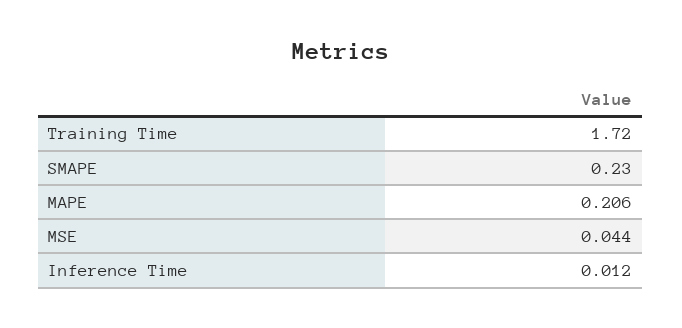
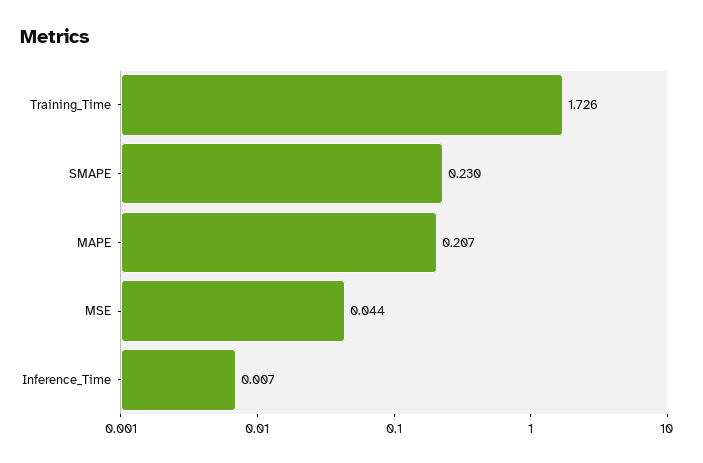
Training Time: 1.72 -> 1.726
MAPE: 0.206 -> 0.207
Inference Time: 0.012 -> 0.007

